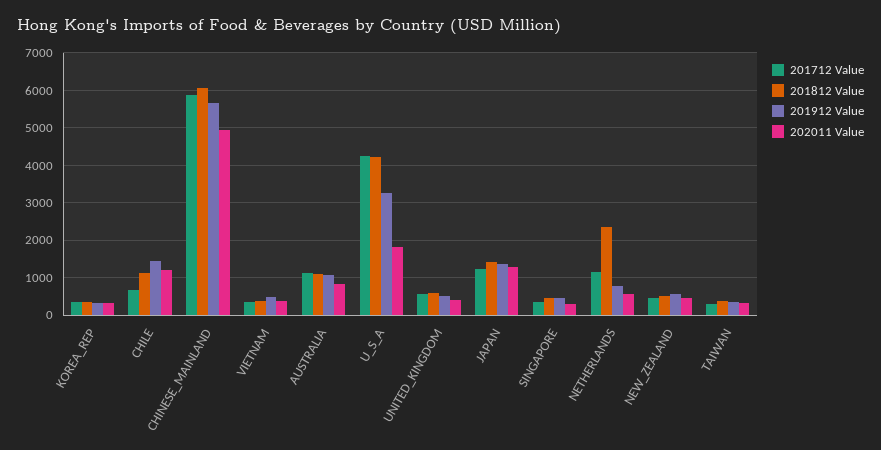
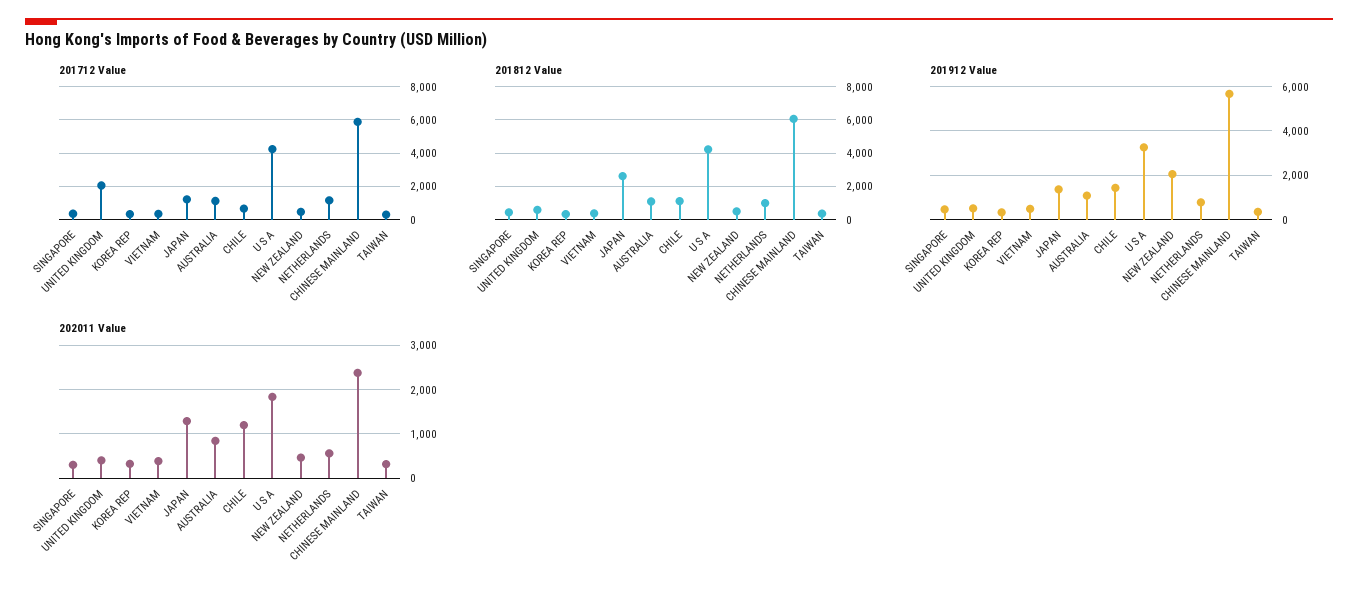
202011 Value, CHINESE_MAINLAND: 5000 -> 2400
201712 Value, UNITED_KINGDOM: 600 -> 2000
201812 Value, JAPAN: 1400 -> 2500
201812 Value, NETHERLANDS: 2400 -> 1000
201912 Value, NEW_ZEALAND: 600 -> 2000

